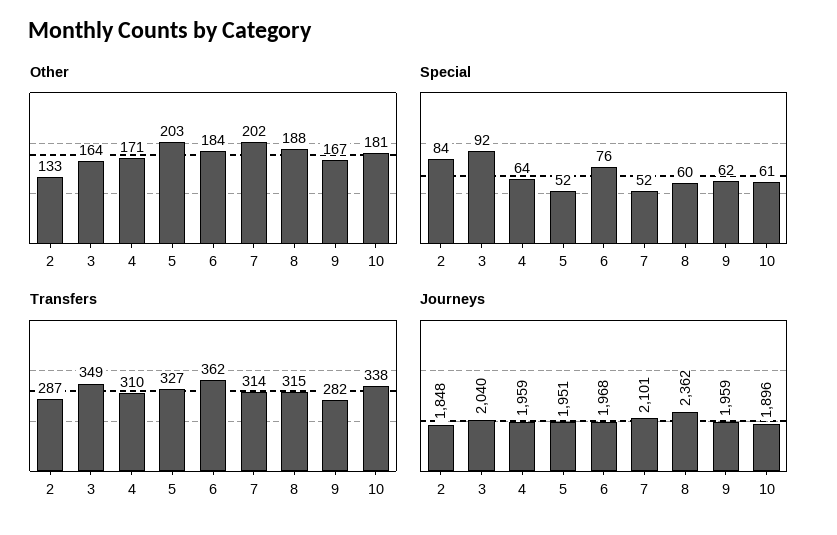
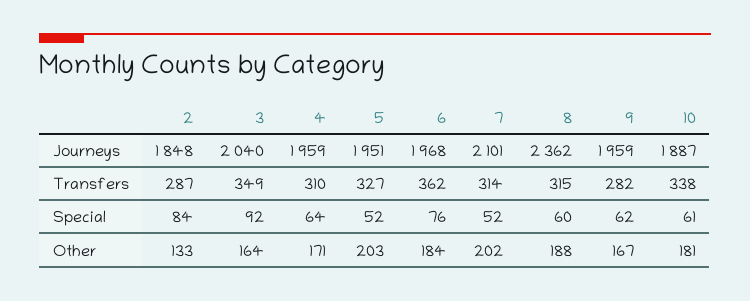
Journeys, 10: 1896 -> 1887

